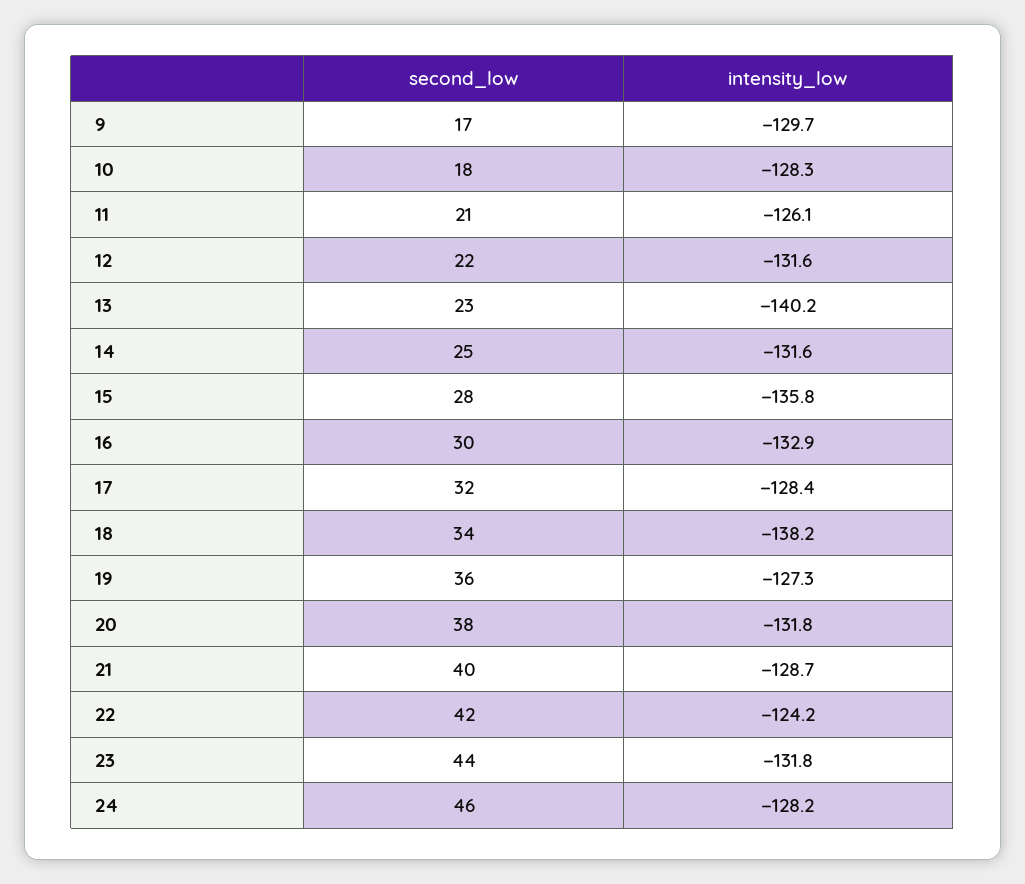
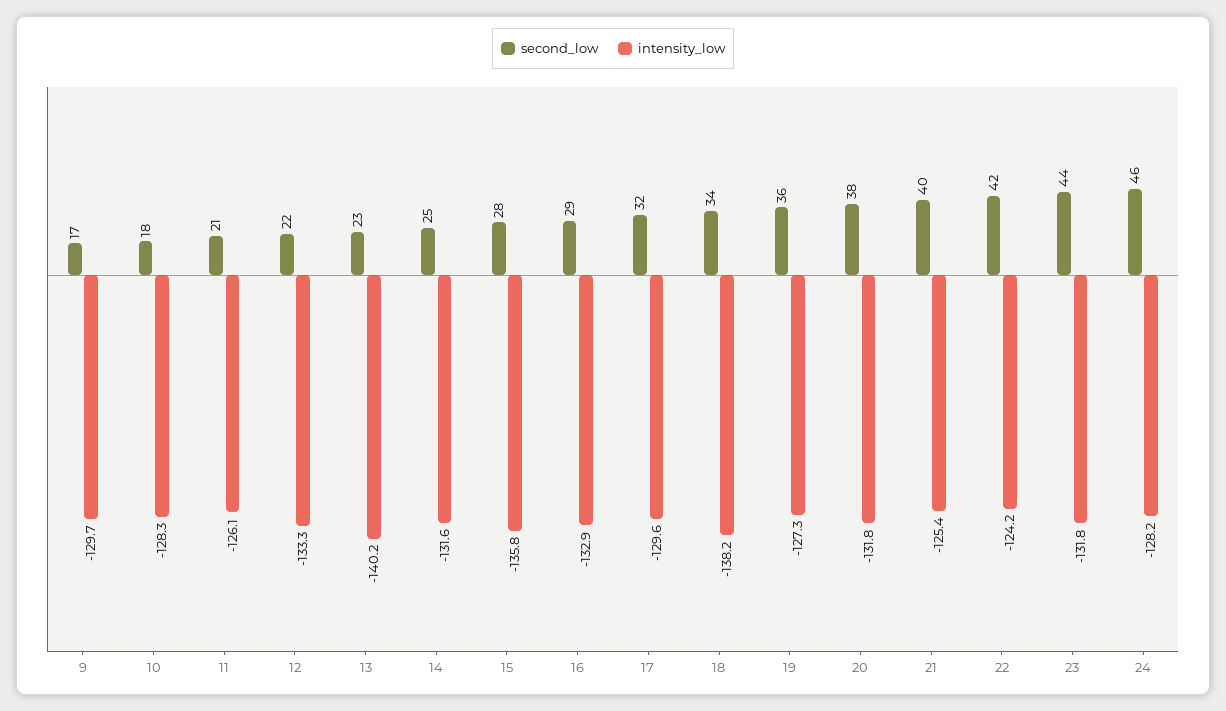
intensity_low, 12: -131.6 -> -133.3
second_low, 16: 30 -> 29
intensity_low, 17: -128.4 -> -129.6
intensity_low, 21: -128.7 -> -125.4

